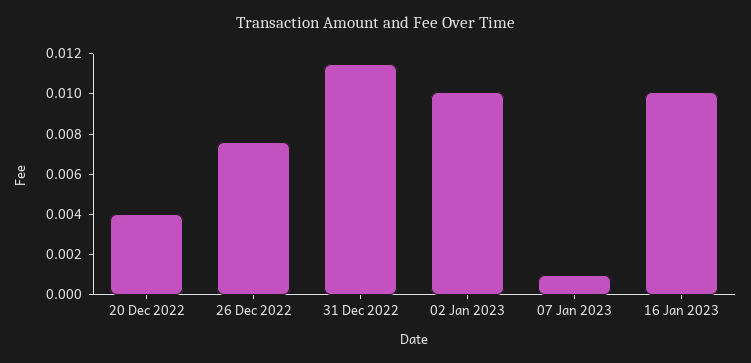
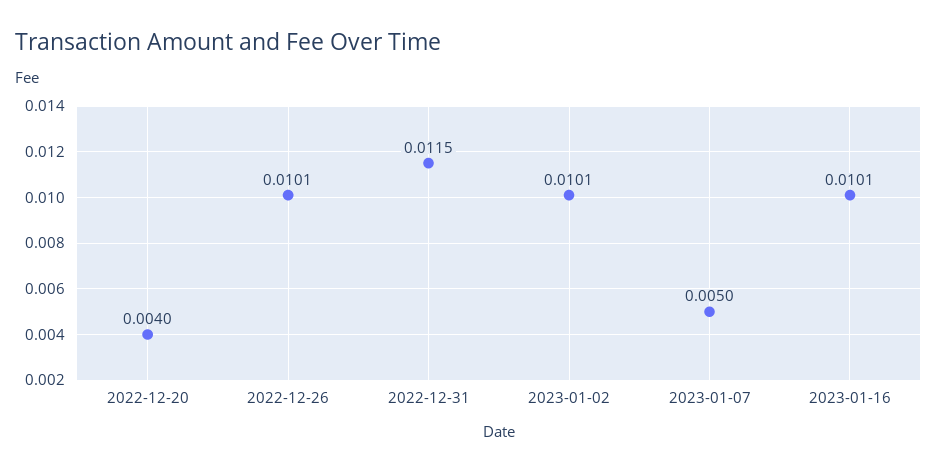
26 Dec 2022: 0.0075 -> 0.0101
07 Jan 2023: 0.001 -> 0.005

